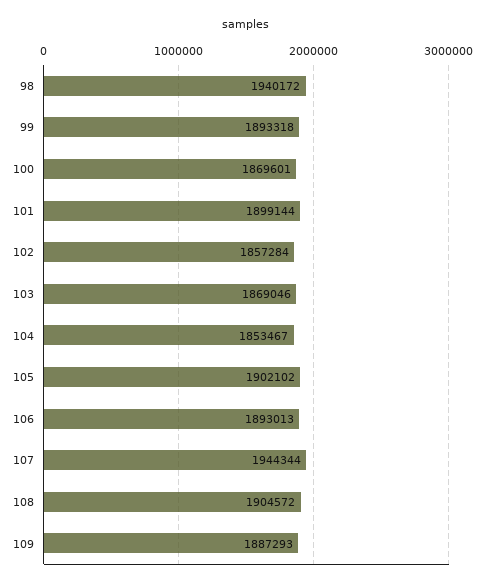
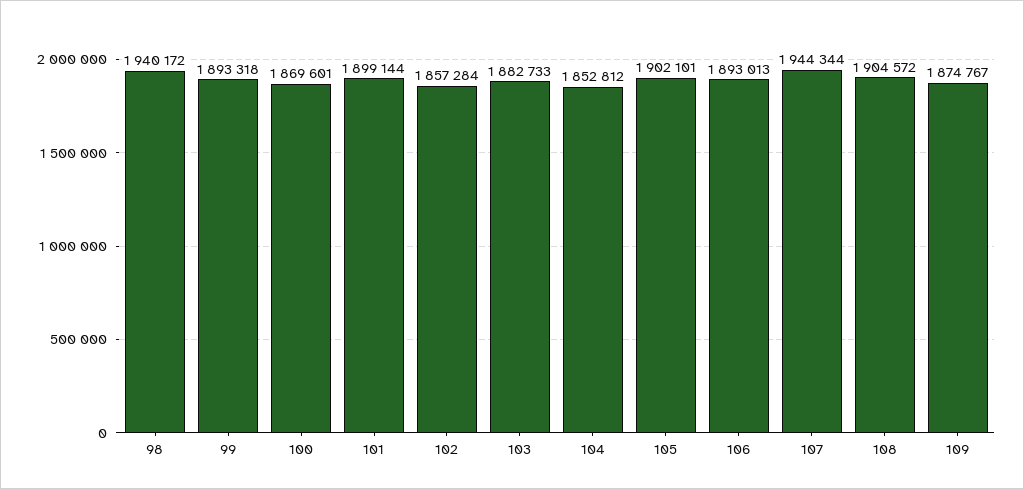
103: 1869046 -> 1882733
104: 1853467 -> 1852812
105: 1902102 -> 1902101
109: 1887293 -> 1874767

